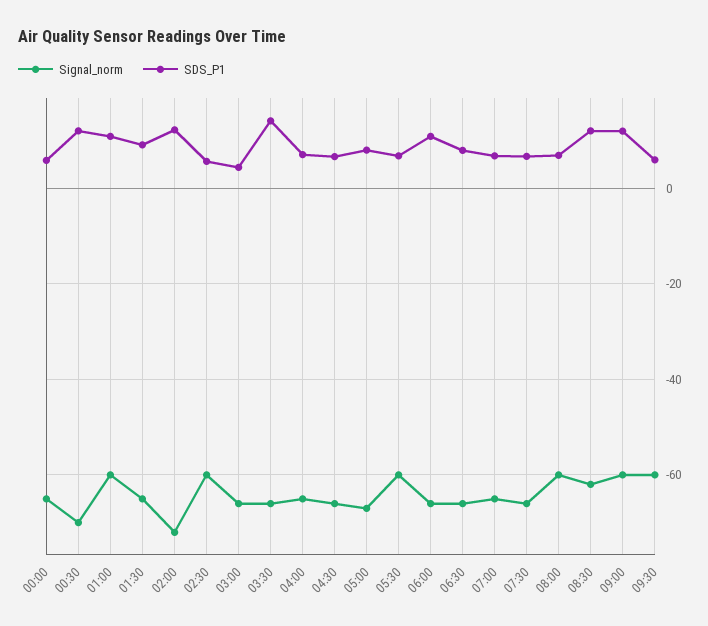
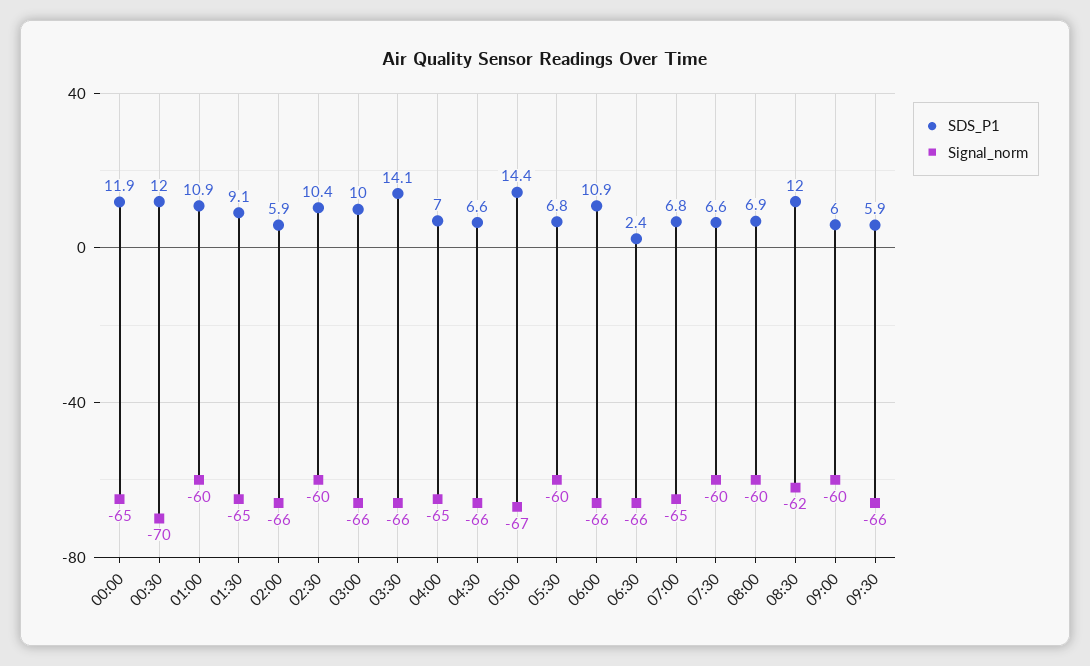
SDS_P1, 00:00: 6 -> 11.9
Signal_norm, 02:00: -72 -> -66
SDS_P1, 02:00: 12 -> 5.9
SDS_P1, 02:30: 6 -> 10.4
SDS_P1, 03:00: 4 -> 10
SDS_P1, 05:00: 8 -> 14.4
SDS_P1, 06:30: 8 -> 2.4
Signal_norm, 07:30: -66 -> -60
SDS_P1, 09:00: 12 -> 6
Signal_norm, 09:30: -60 -> -66

